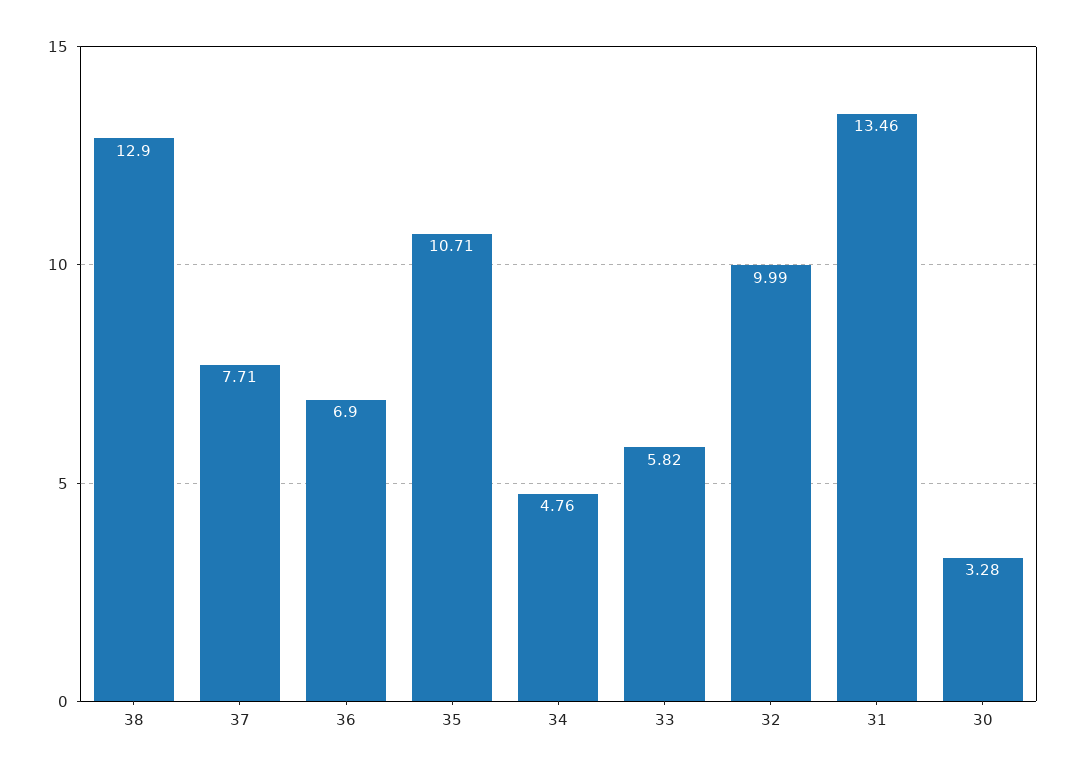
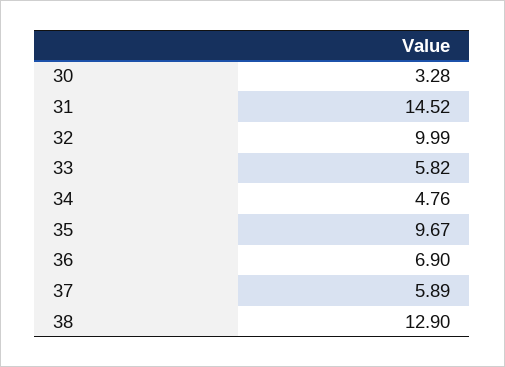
37: 7.71 -> 5.89
35: 10.71 -> 9.67
31: 13.46 -> 14.52

